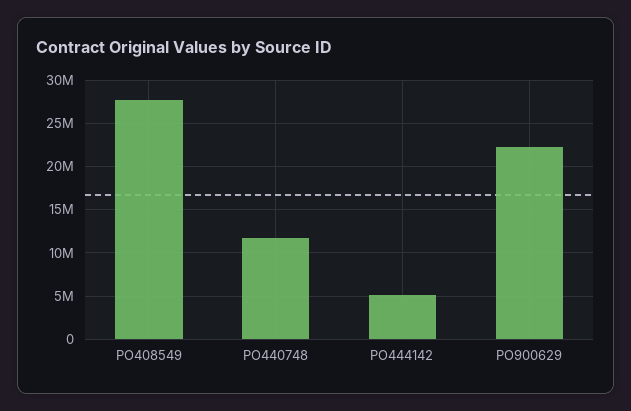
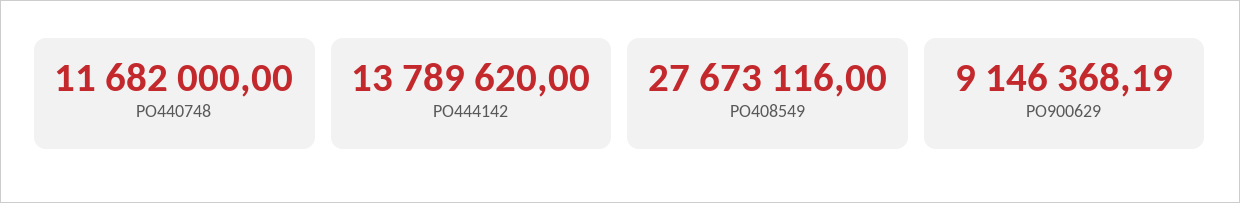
PO444142: 5000000 -> 13789620
PO900629: 22000000 -> 9146368.19

